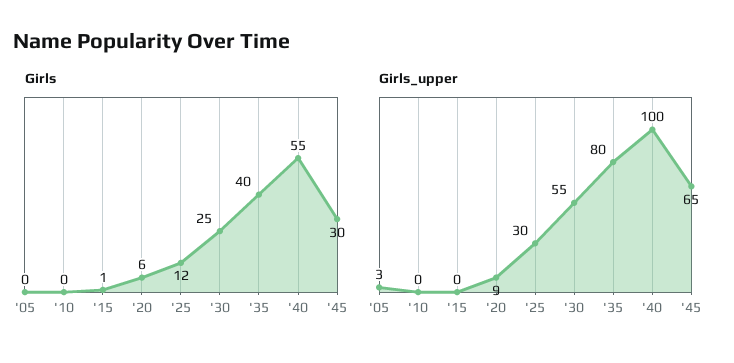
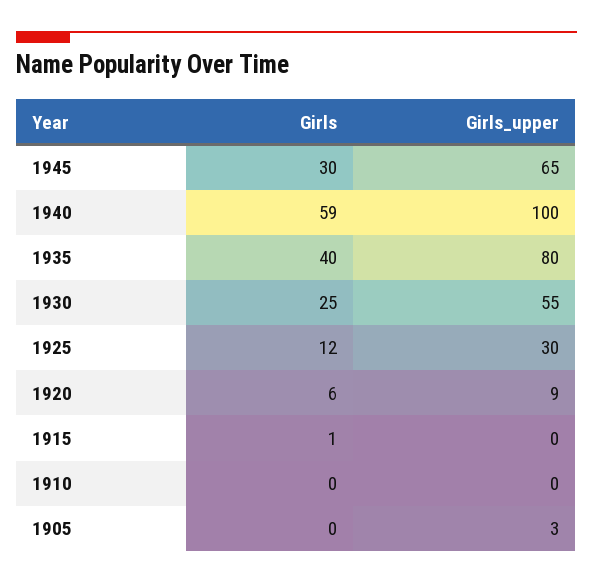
Girls, '40: 55 -> 59

